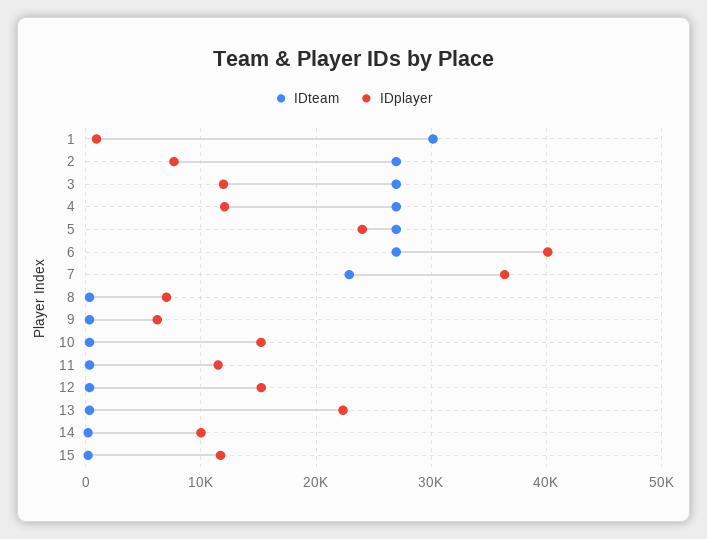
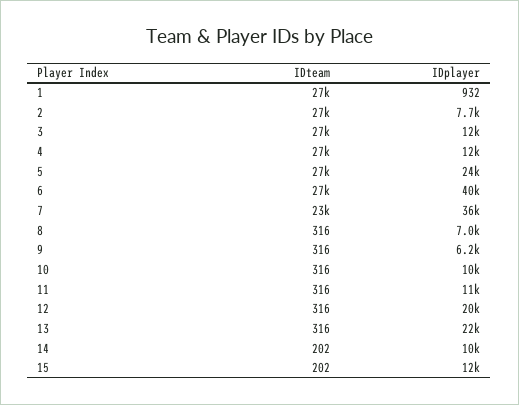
IDteam, 1: 30000 -> 27000
IDplayer, 10: 15000 -> 10000
IDplayer, 12: 15000 -> 20000

